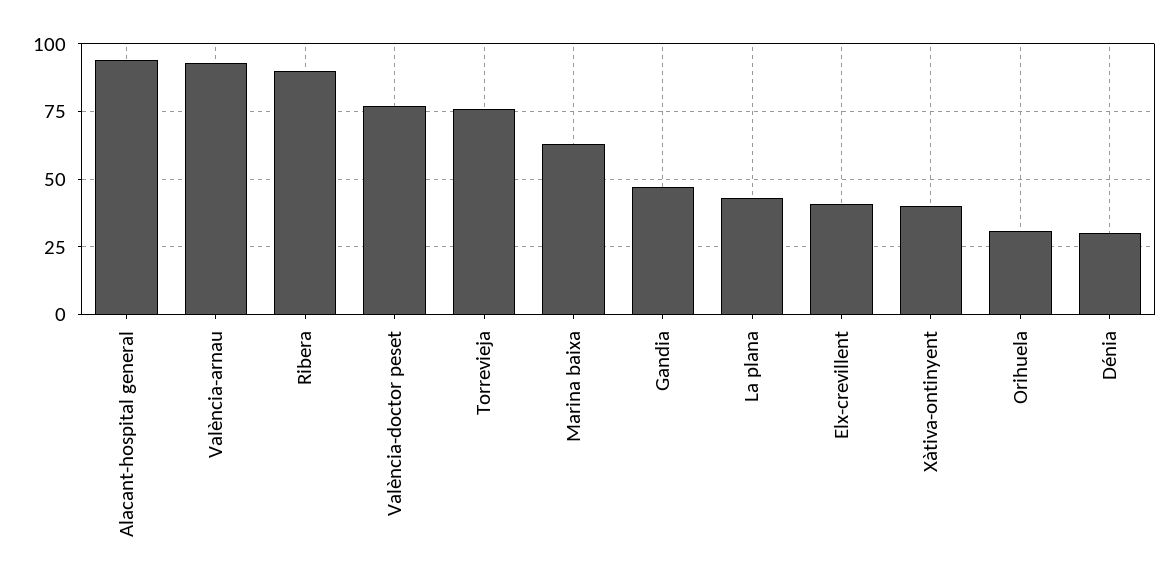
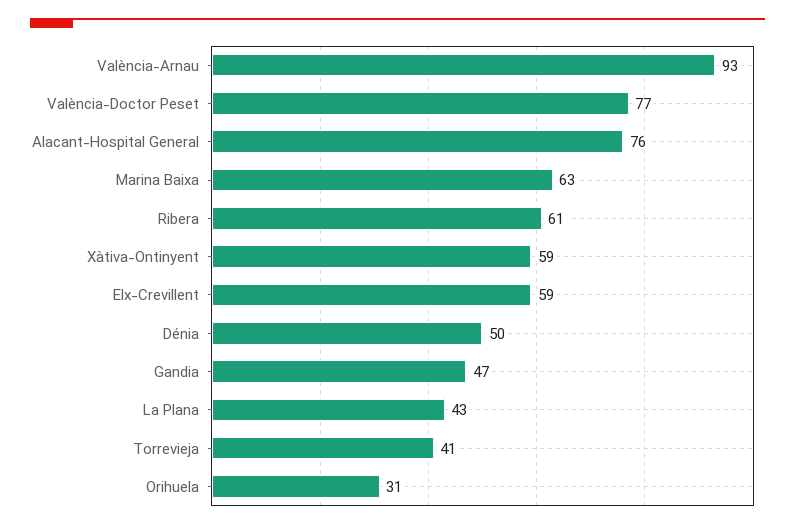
Alacant-hospital general: 95 -> 76
Ribera: 90 -> 61
Torrevieja: 75 -> 41
Elx-crevillent: 40 -> 59
Xàtiva-ontinyent: 40 -> 59
Dénia: 30 -> 50

